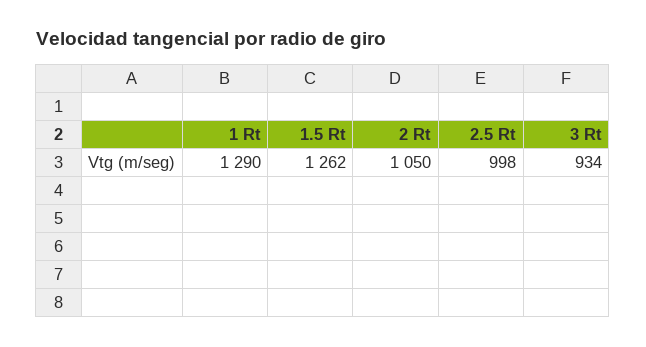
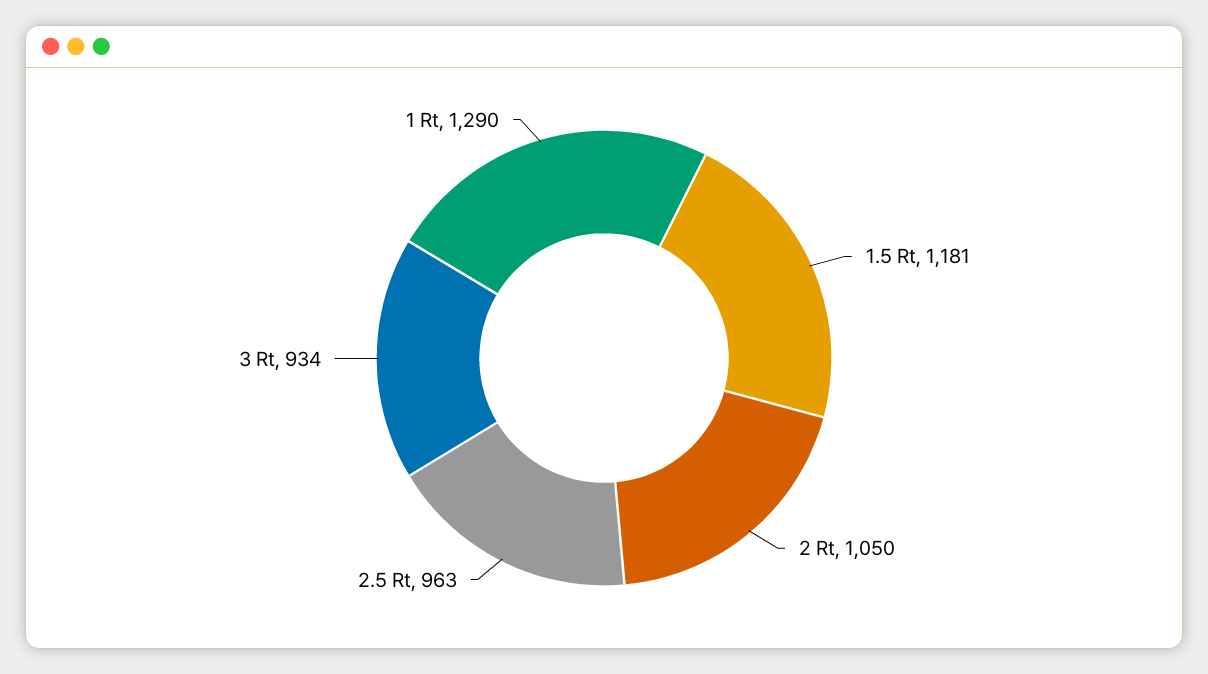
1.5 Rt: 1262 -> 1181
2.5 Rt: 998 -> 963

